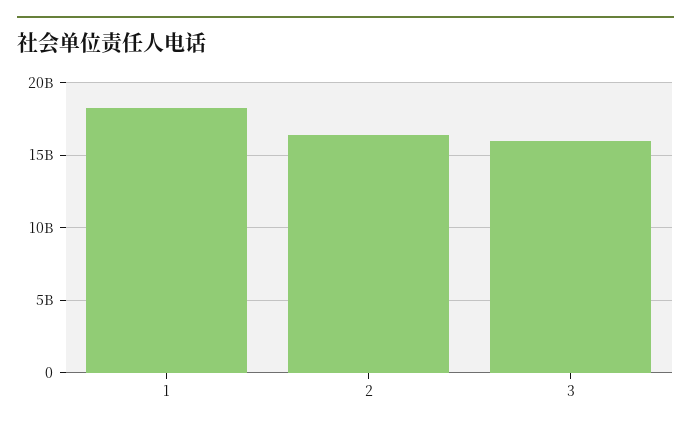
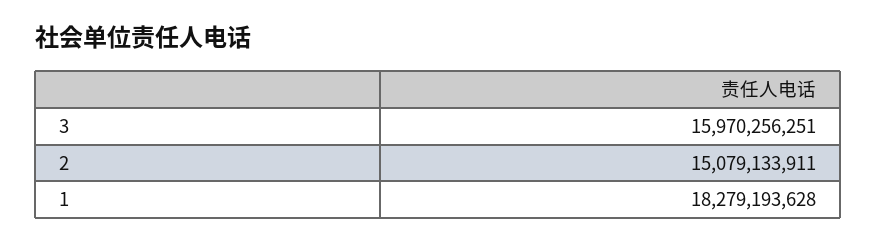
2: 16500000000 -> 15079133911

